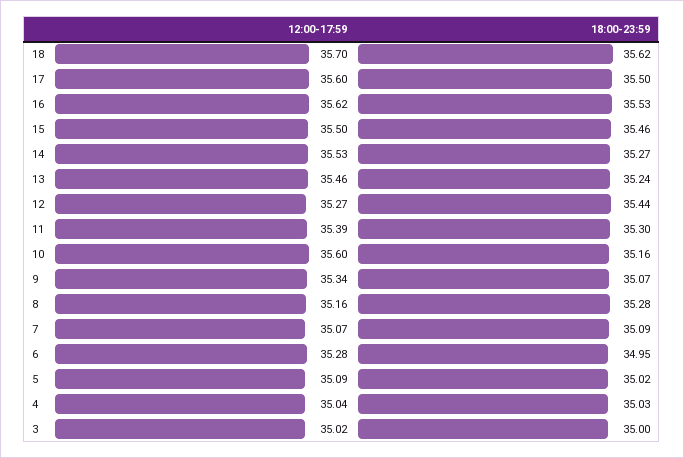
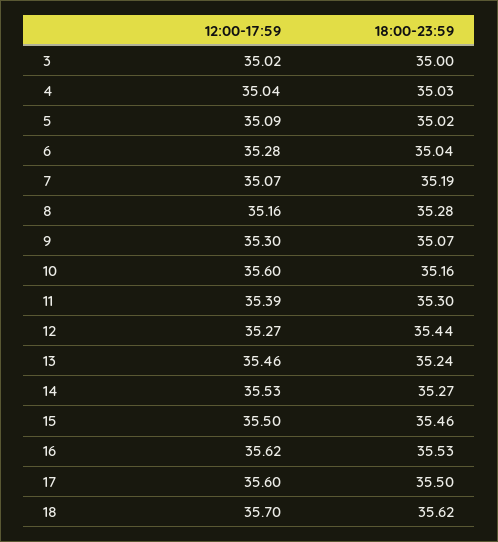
12:00-17:59, 9: 35.34 -> 35.3
18:00-23:59, 7: 35.09 -> 35.19
18:00-23:59, 6: 34.95 -> 35.04

